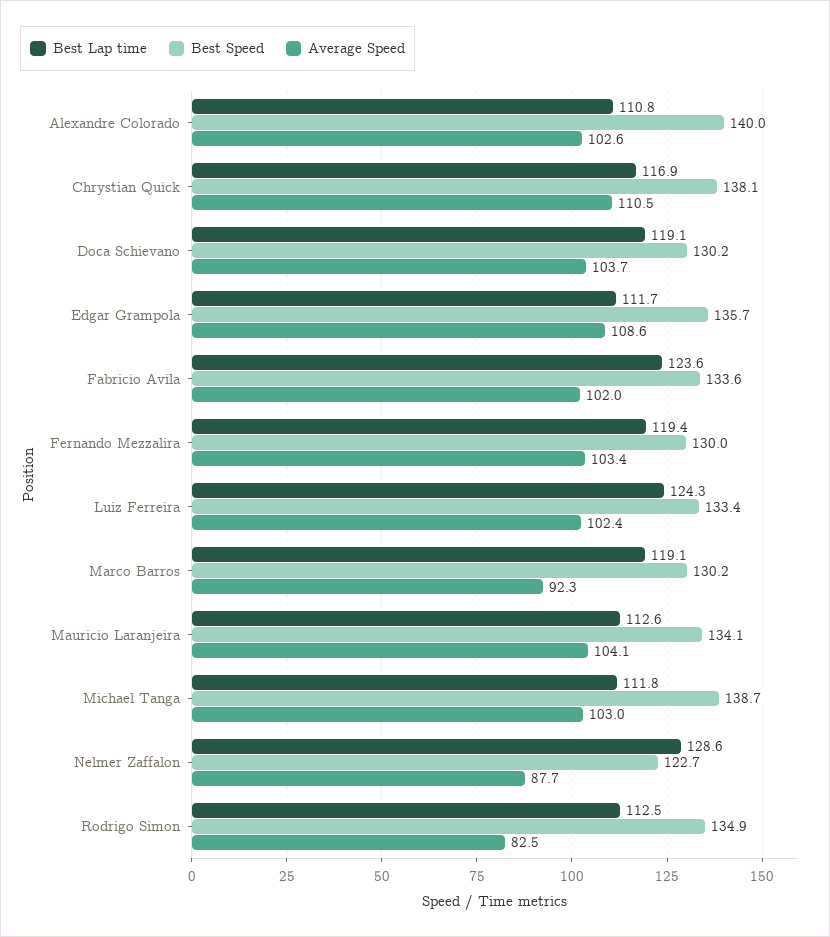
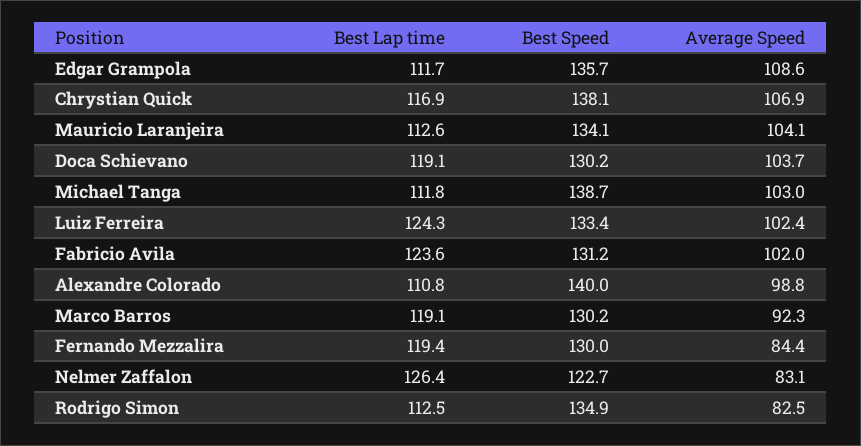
Average Speed, Alexandre Colorado: 102.6 -> 98.8
Average Speed, Chrystian Quick: 110.5 -> 106.9
Best Speed, Fabricio Avila: 133.6 -> 131.2
Average Speed, Fernando Mezzalira: 103.4 -> 84.4
Best Lap time, Nelmer Zaffalon: 128.6 -> 126.4
Average Speed, Nelmer Zaffalon: 87.7 -> 83.1

